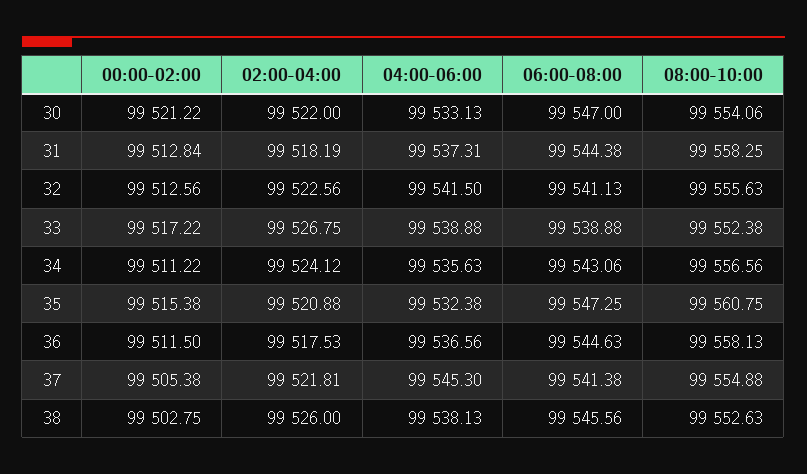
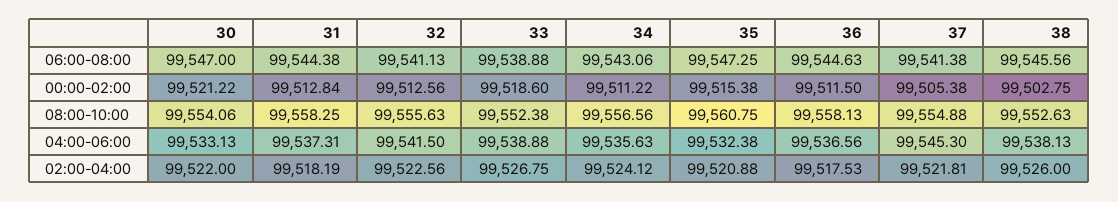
00:00-02:00, 33: 99517.22 -> 99518.6

